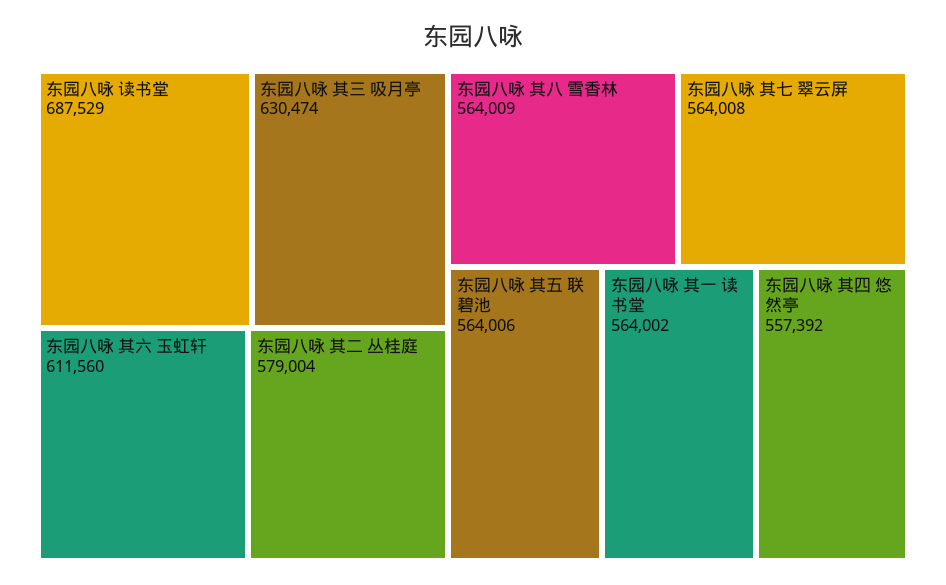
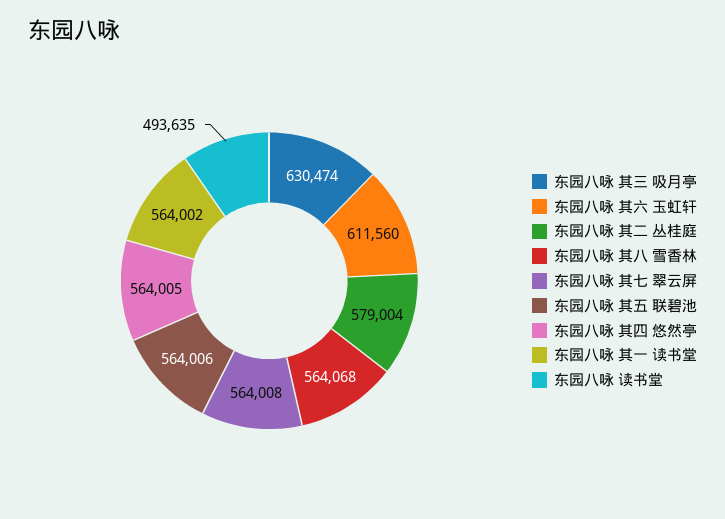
东园八咏 读书堂: 687529 -> 493635
东园八咏 其八 雪香林: 564009 -> 564068
东园八咏 其四 悠然亭: 557392 -> 564005

